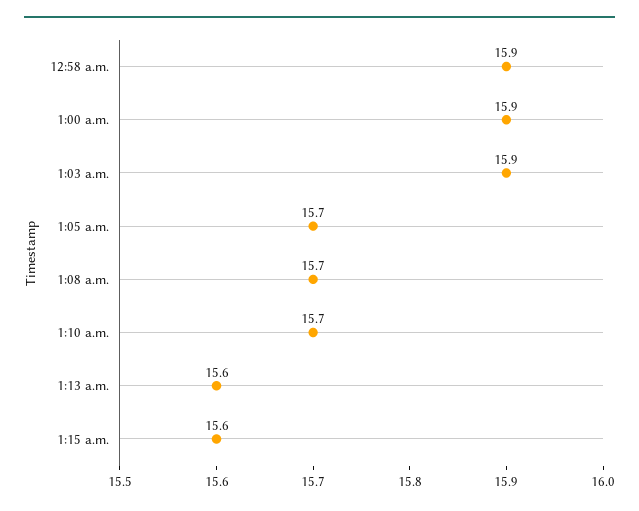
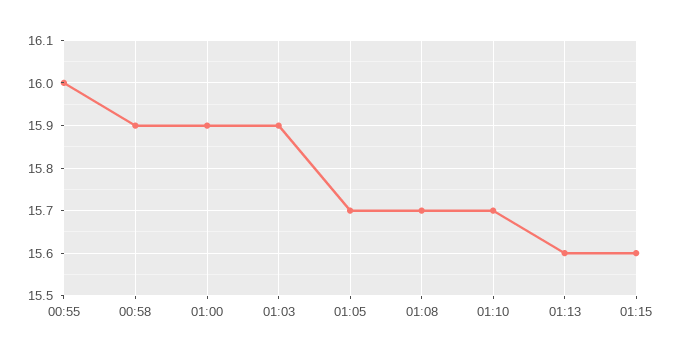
00:55: none -> 16

